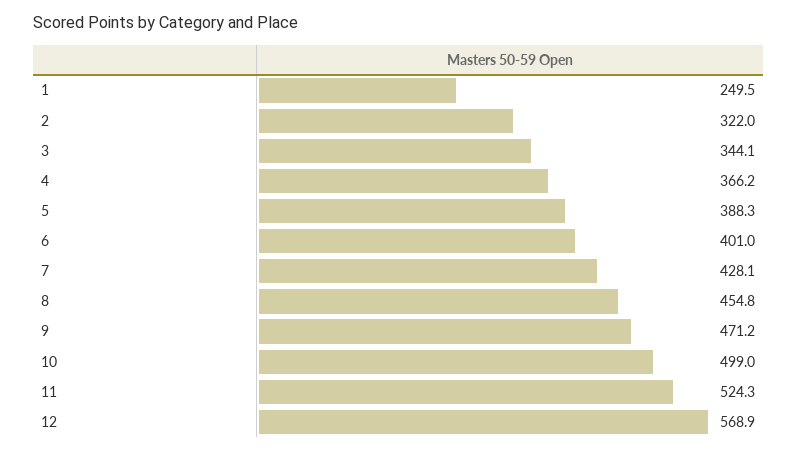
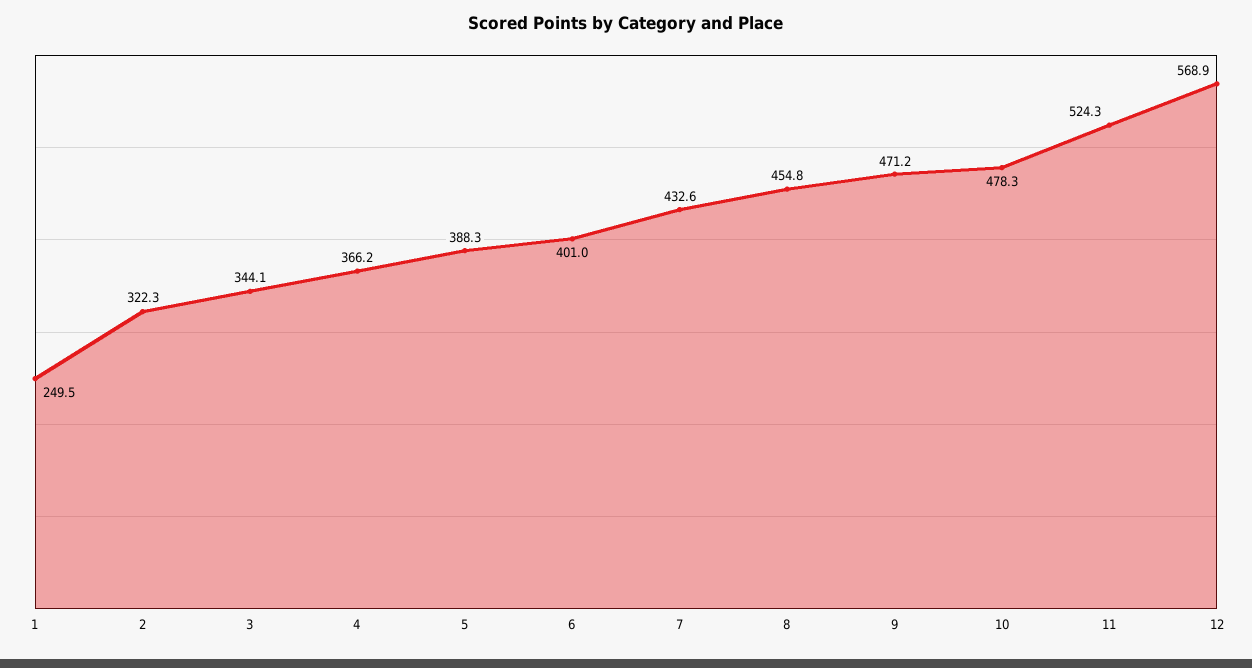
2: 322 -> 322.3
7: 428.1 -> 432.6
10: 499 -> 478.3

